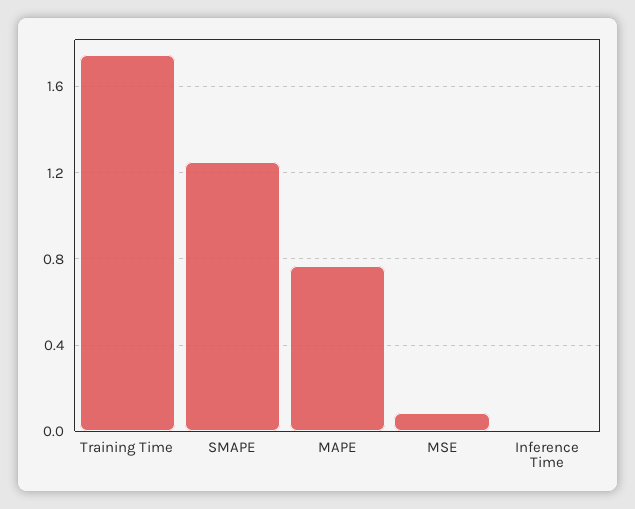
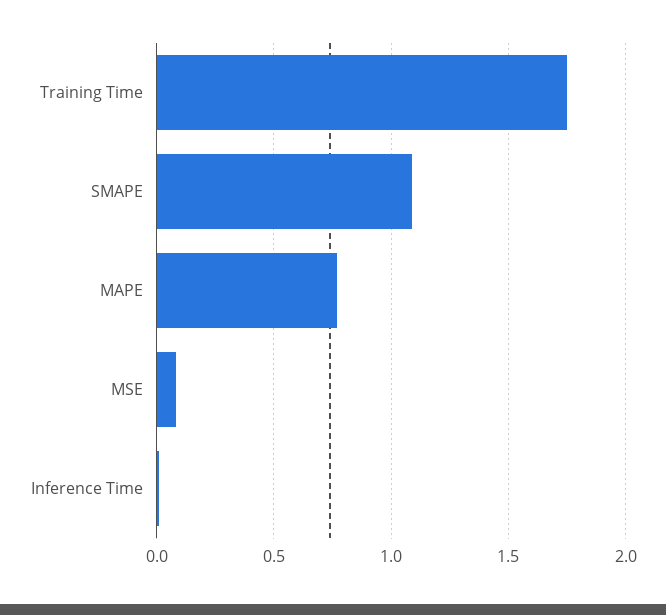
SMAPE: 1.25 -> 1.1

